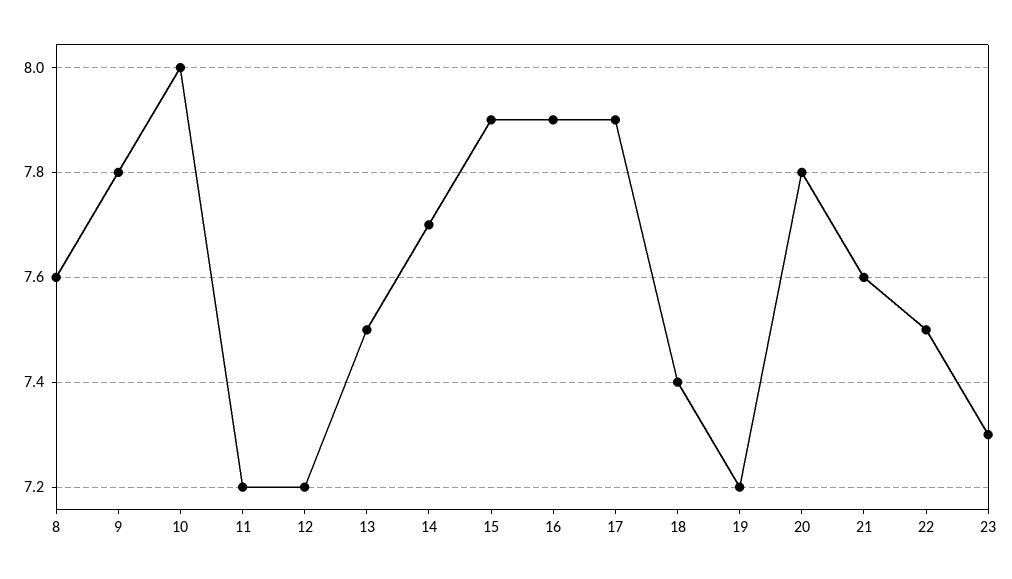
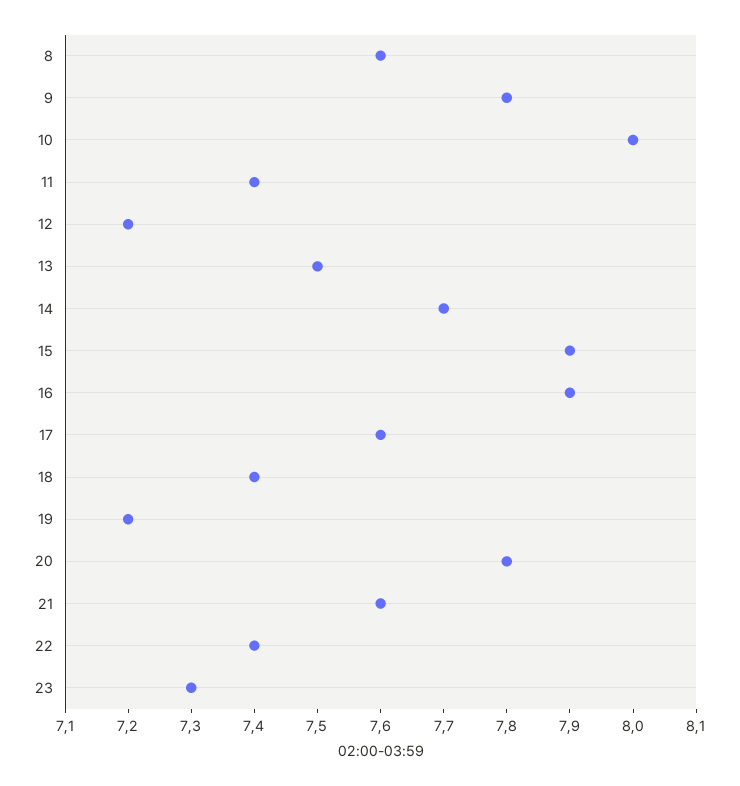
11: 7.2 -> 7.4
17: 7.9 -> 7.6
22: 7.5 -> 7.4

